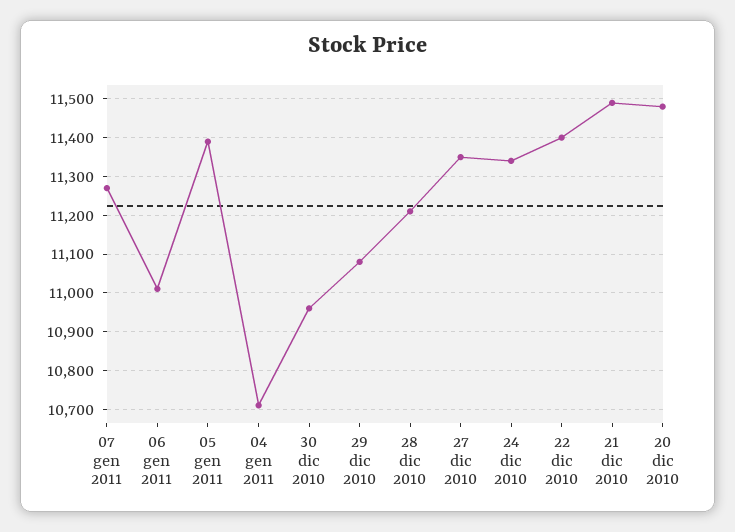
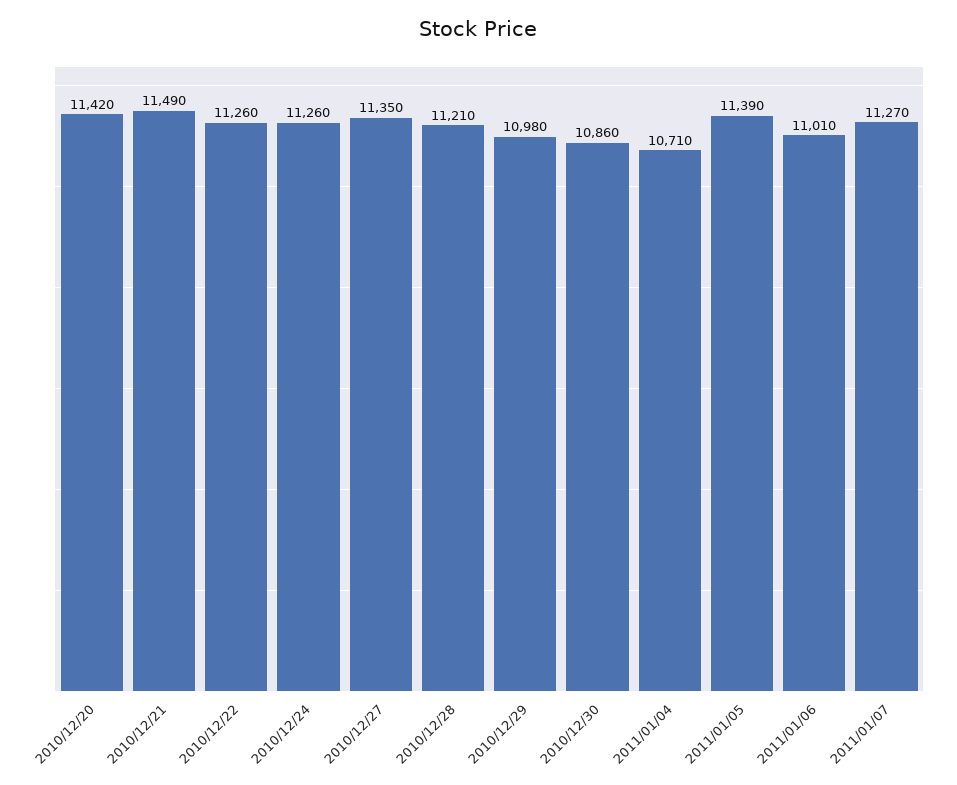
30 dic 2010: 10960 -> 10860
29 dic 2010: 11080 -> 10980
24 dic 2010: 11340 -> 11260
22 dic 2010: 11400 -> 11260
20 dic 2010: 11480 -> 11420

